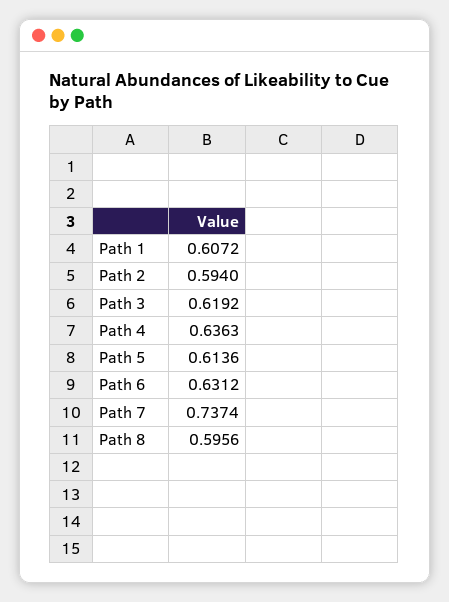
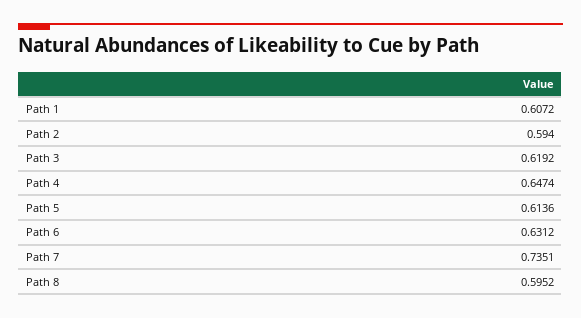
Path 4: 0.6363 -> 0.6474
Path 7: 0.7374 -> 0.7351
Path 8: 0.5956 -> 0.5952

